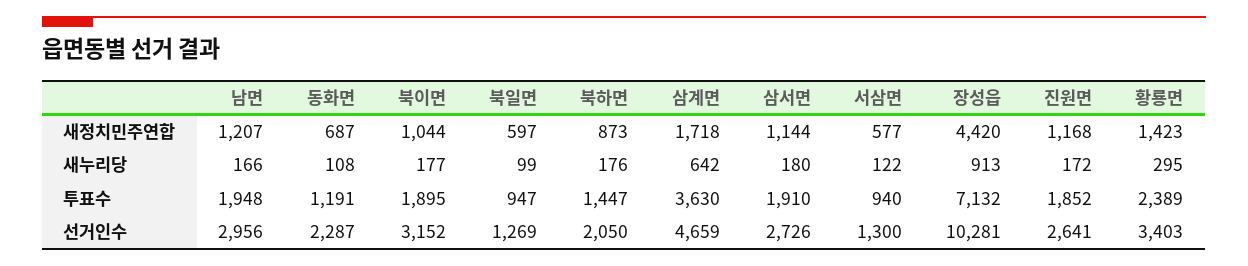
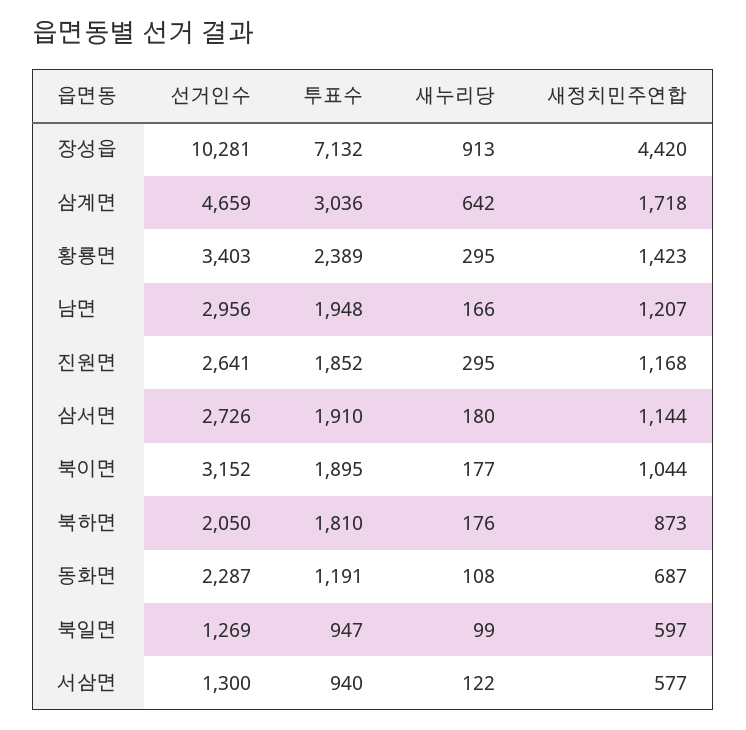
진원면, 새누리당: 172 -> 295
북하면, 투표수: 1447 -> 1810
삼계면, 투표수: 3630 -> 3036

